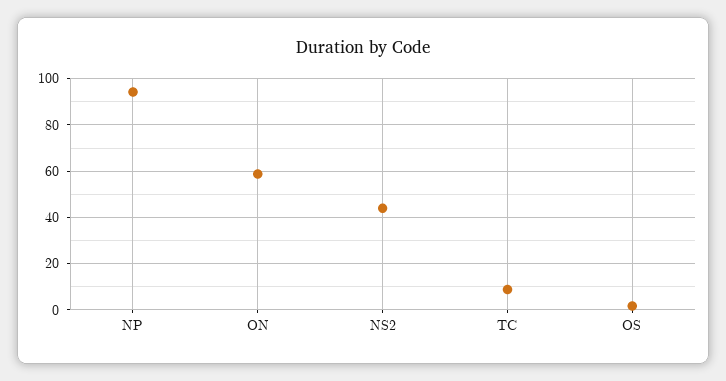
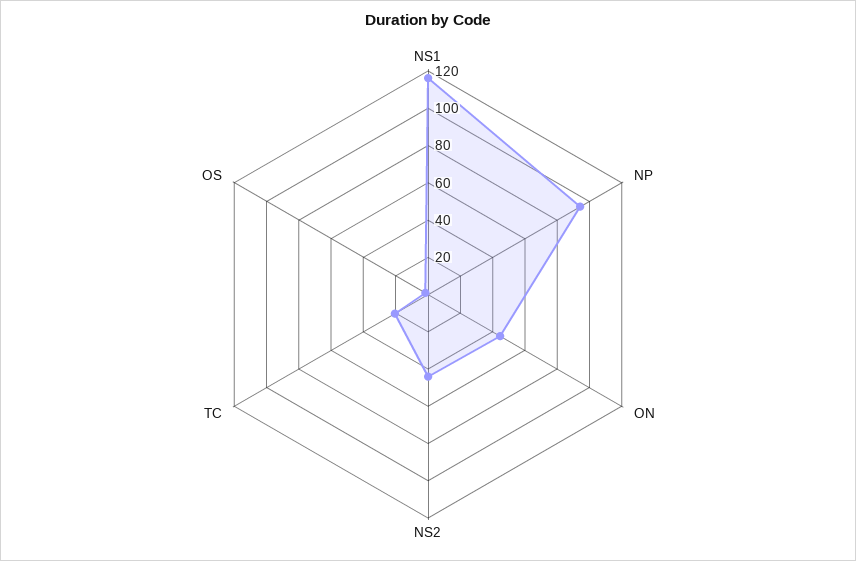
ON: 60 -> 45
TC: 10 -> 20
NS1: none -> 115

